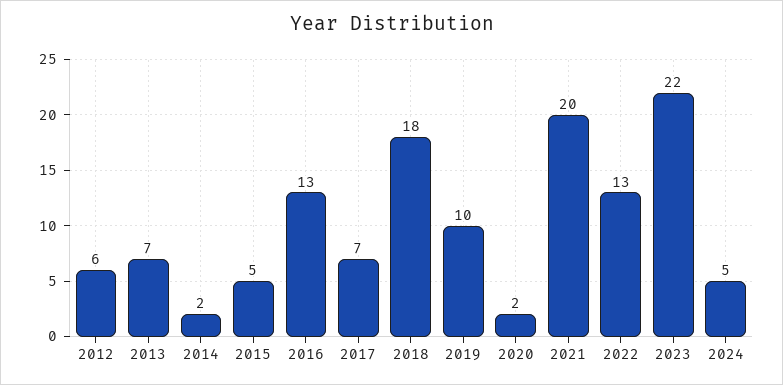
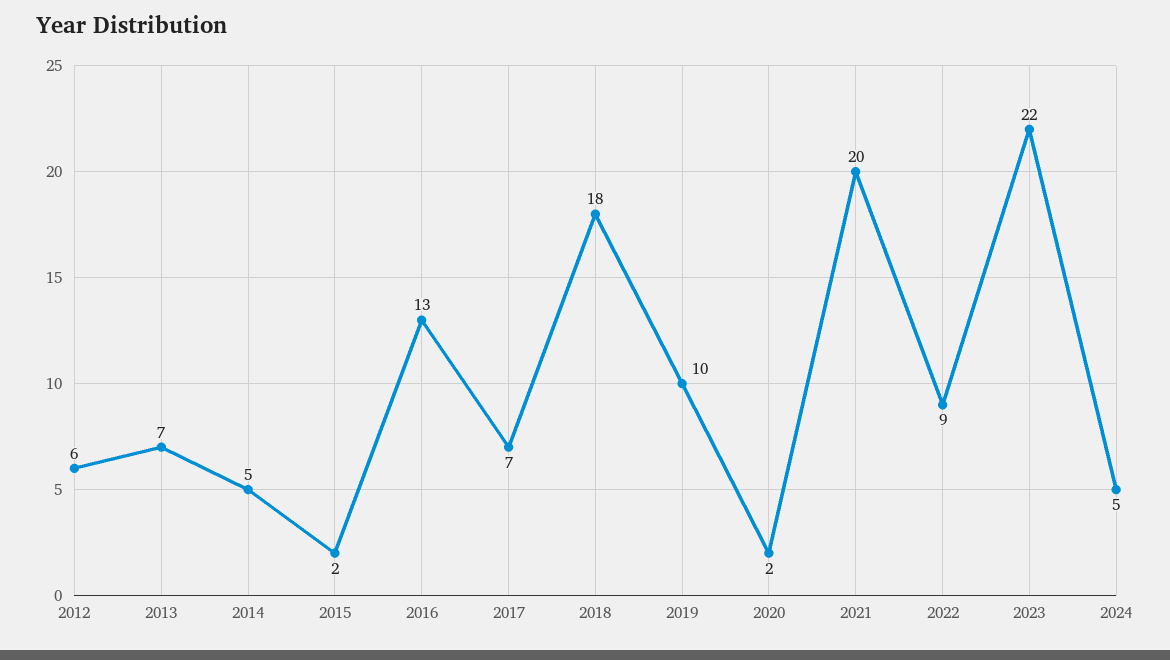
2014: 2 -> 5
2015: 5 -> 2
2022: 13 -> 9

